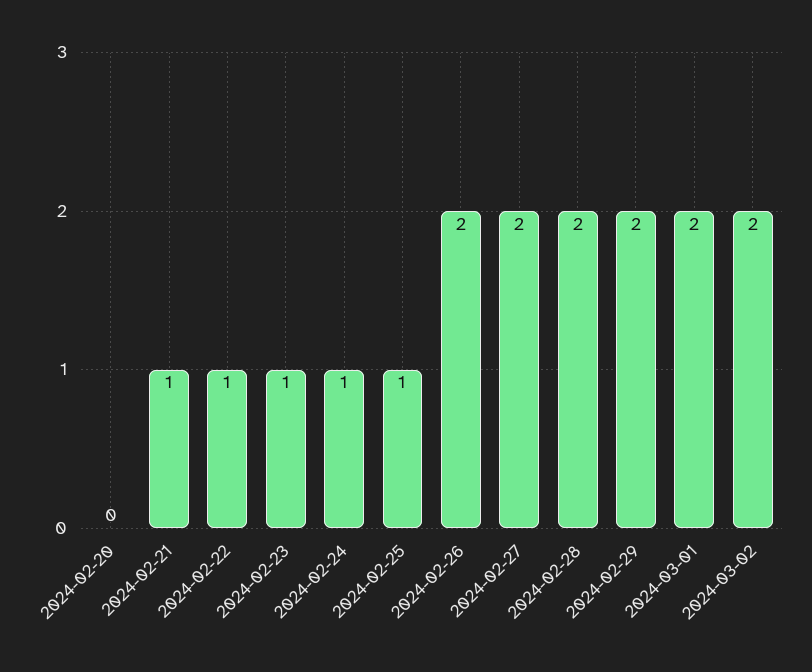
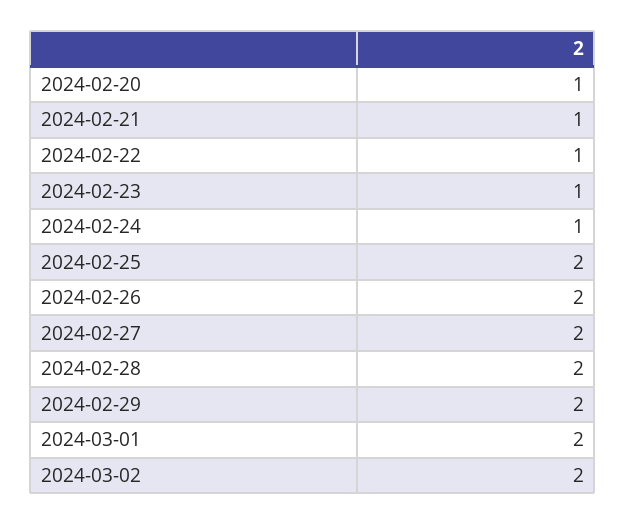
2024-02-20: 0 -> 1
2024-02-25: 1 -> 2

